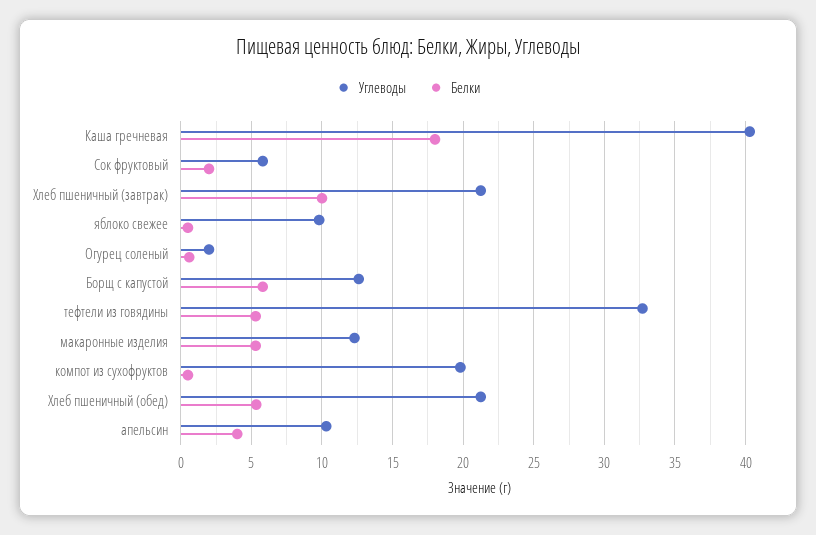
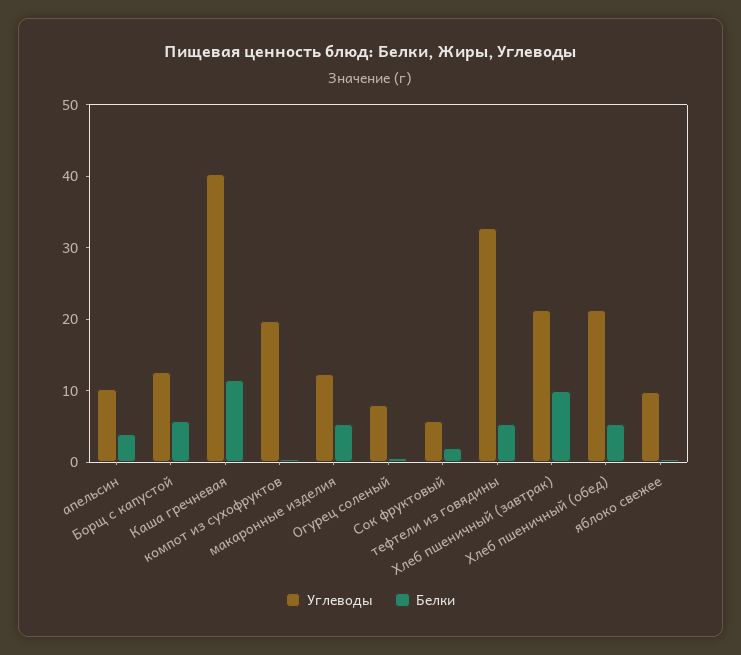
Белки, Каша гречневая: 18 -> 12
Углеводы, Огурец соленый: 2 -> 8

